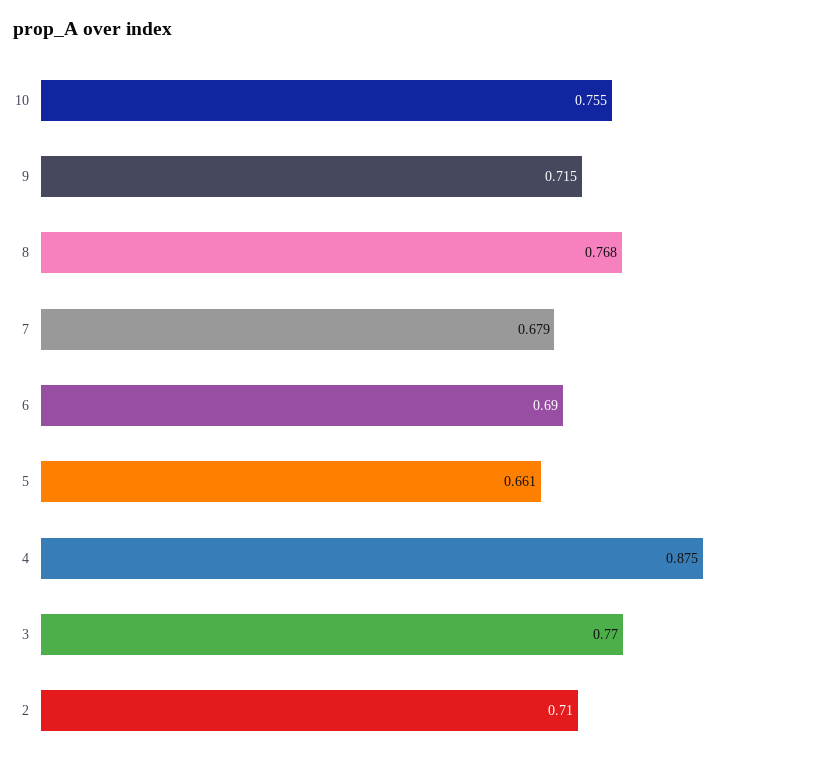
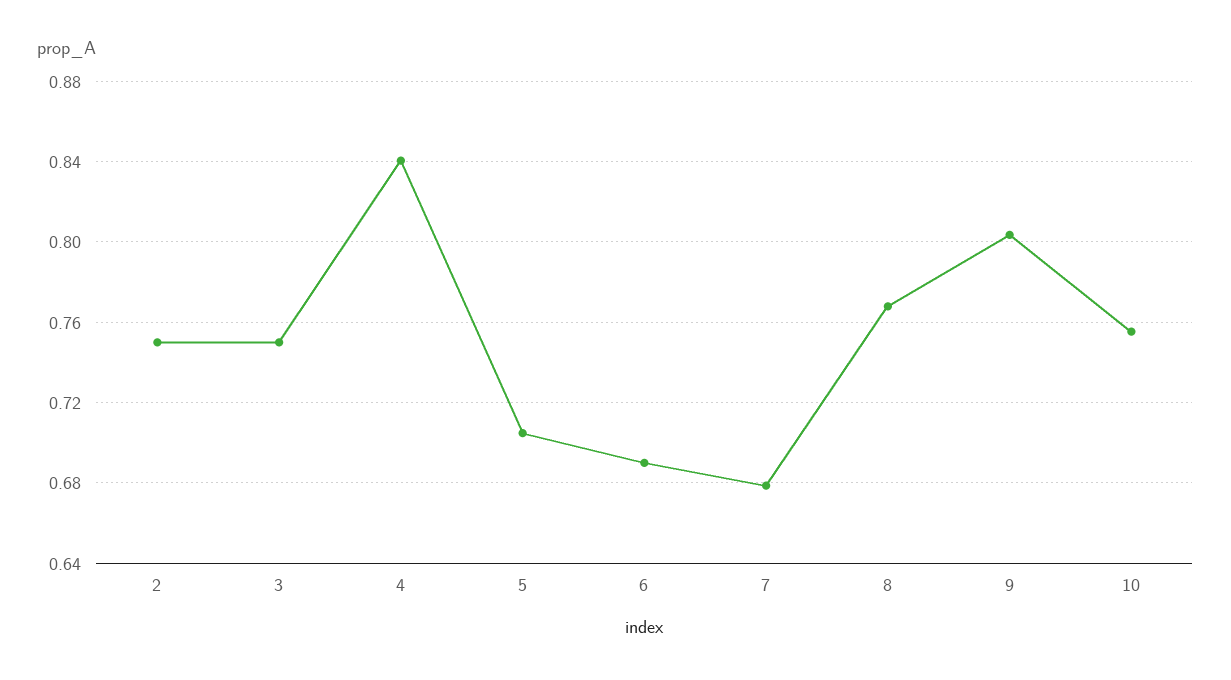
9: 0.715 -> 0.805
5: 0.661 -> 0.705
4: 0.875 -> 0.84
3: 0.77 -> 0.75
2: 0.71 -> 0.75

